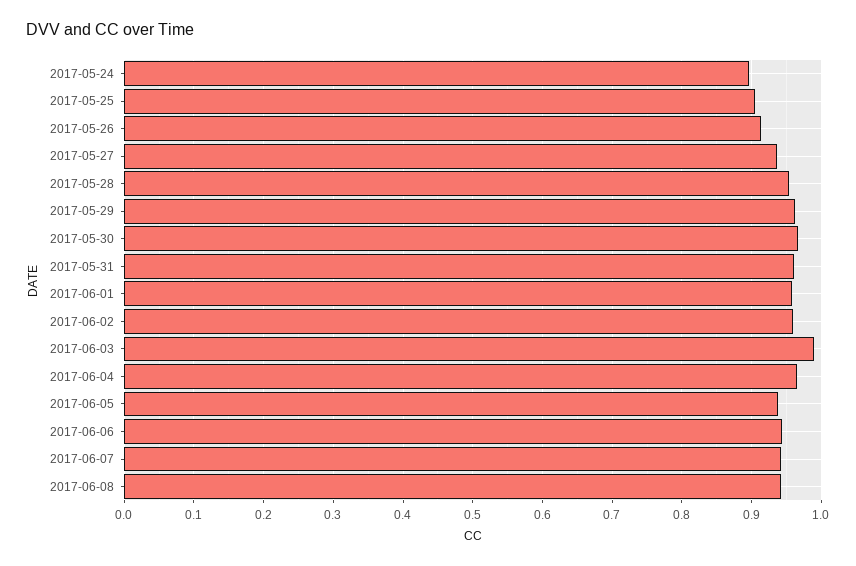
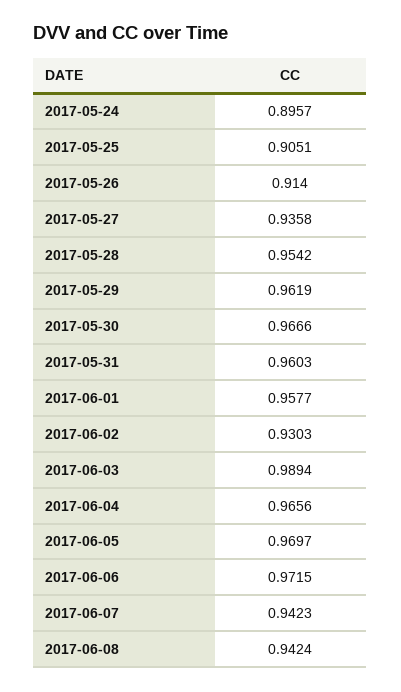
2017-06-02: 0.96 -> 0.9303
2017-06-05: 0.94 -> 0.9697
2017-06-06: 0.94 -> 0.9715

